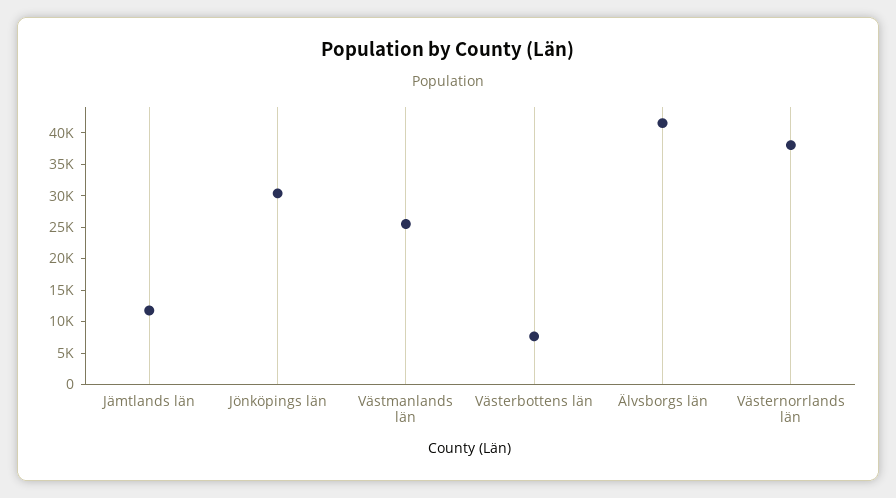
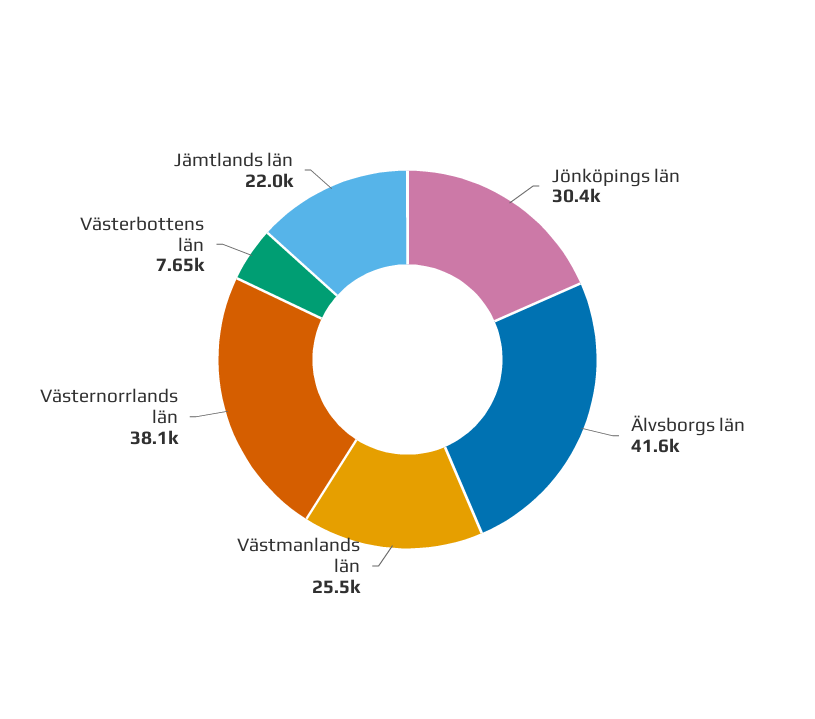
Jämtlands län: 12500 -> 22000

